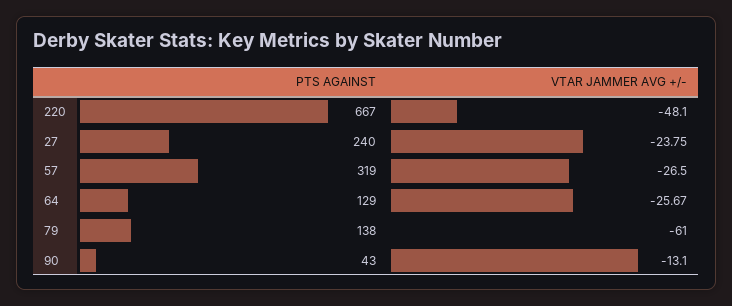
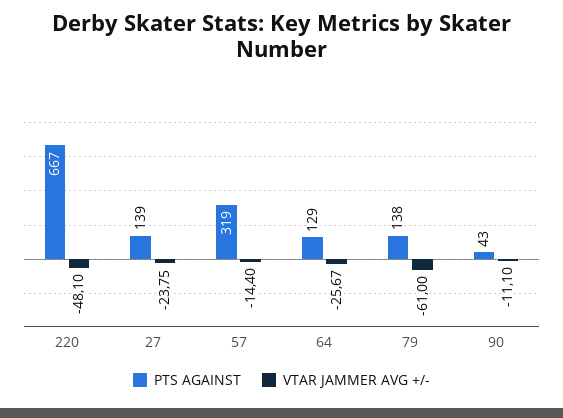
PTS AGAINST, 27: 240 -> 139
VTAR JAMMER AVG +/-, 57: -26.5 -> -14.4
VTAR JAMMER AVG +/-, 90: -13.1 -> -11.1

